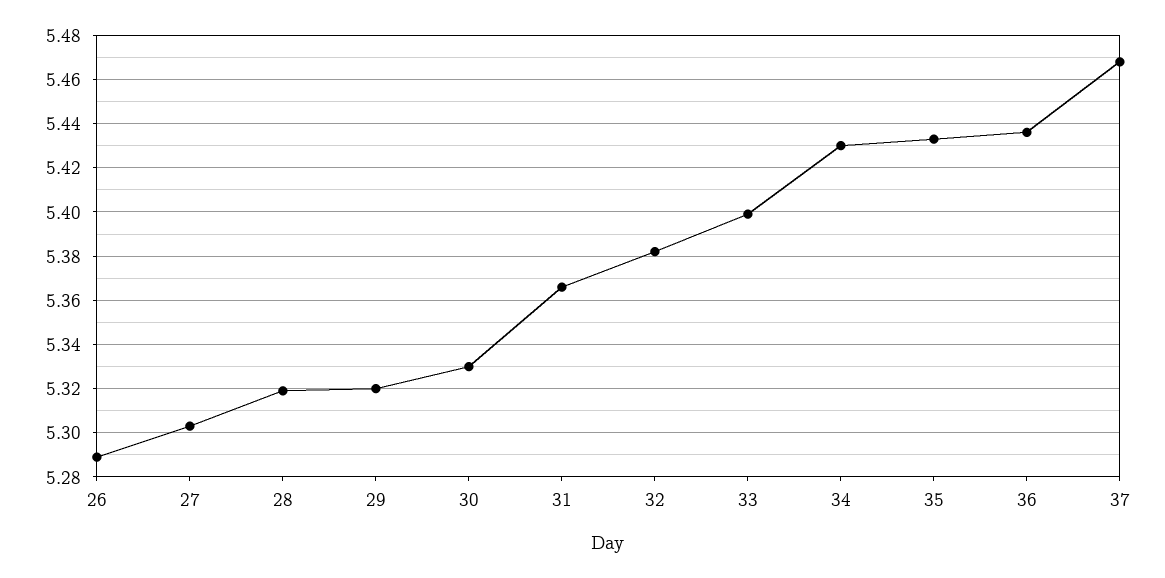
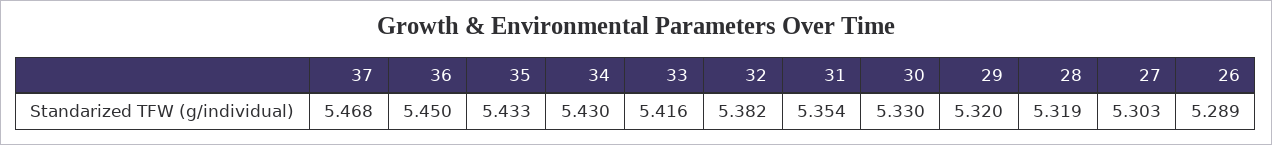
31: 5.365 -> 5.354
33: 5.4 -> 5.416
36: 5.435 -> 5.45

